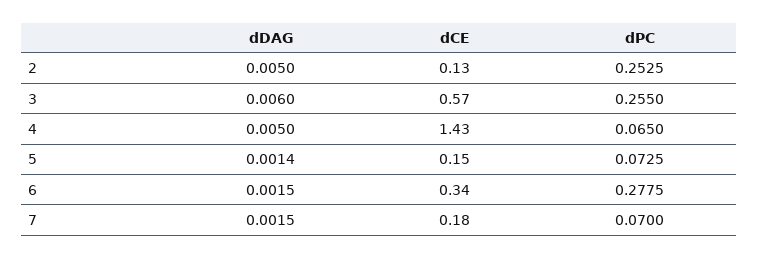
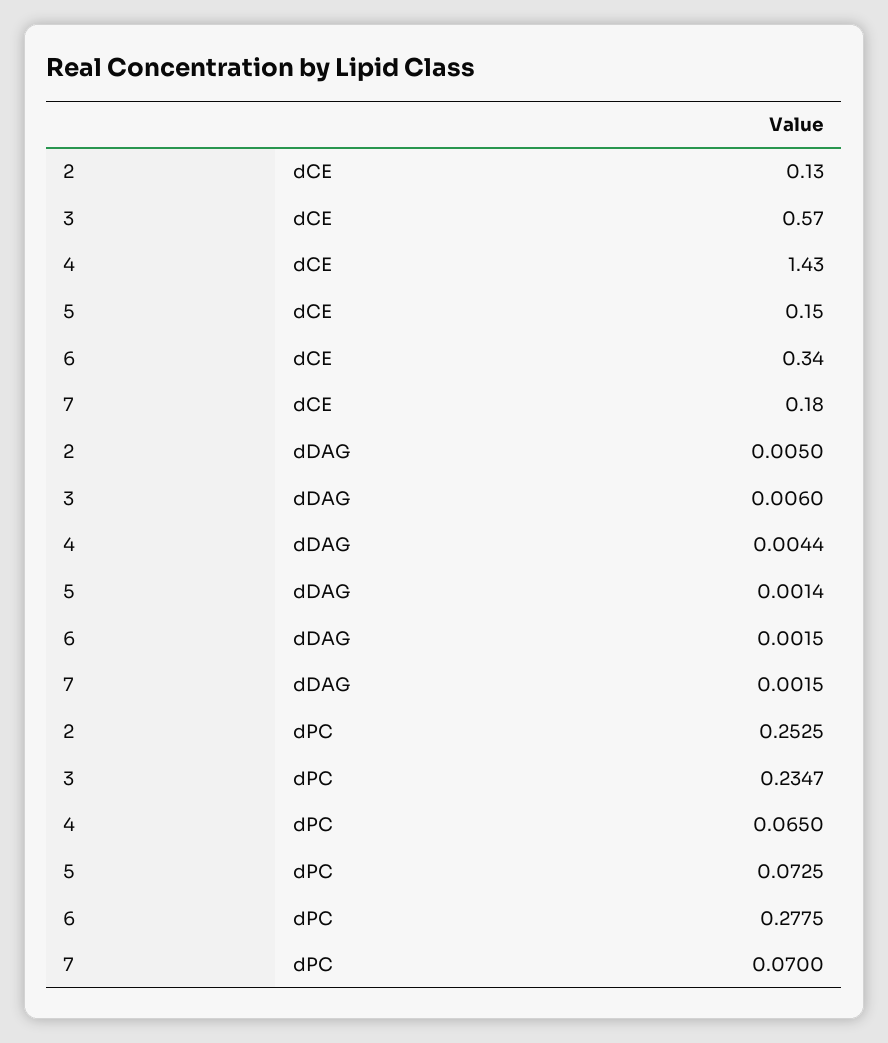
dPC, 3: 0.255 -> 0.2347
dDAG, 4: 0.005 -> 0.0044

